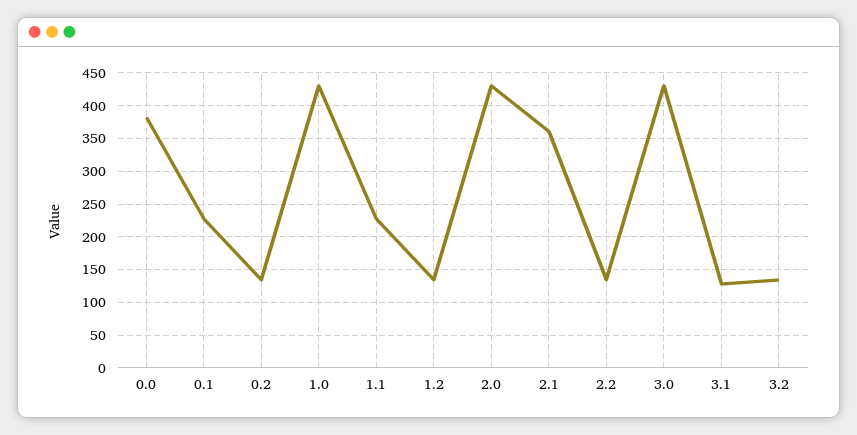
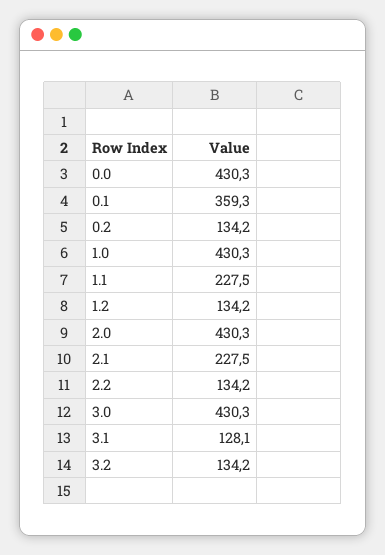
0.0: 380 -> 430.3
0.1: 230 -> 359.3
2.1: 360 -> 227.5

